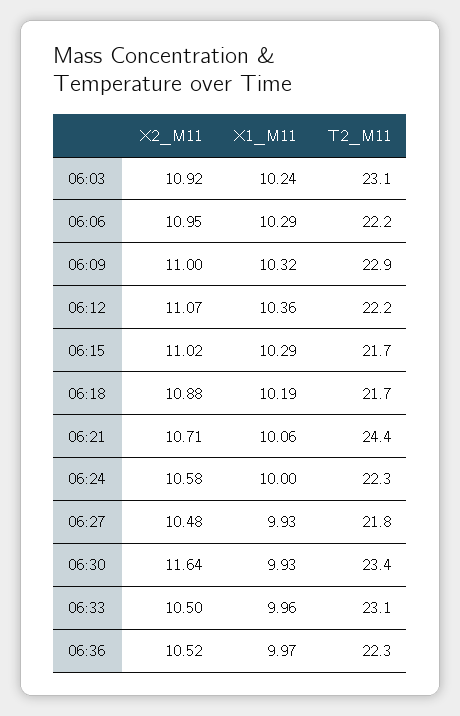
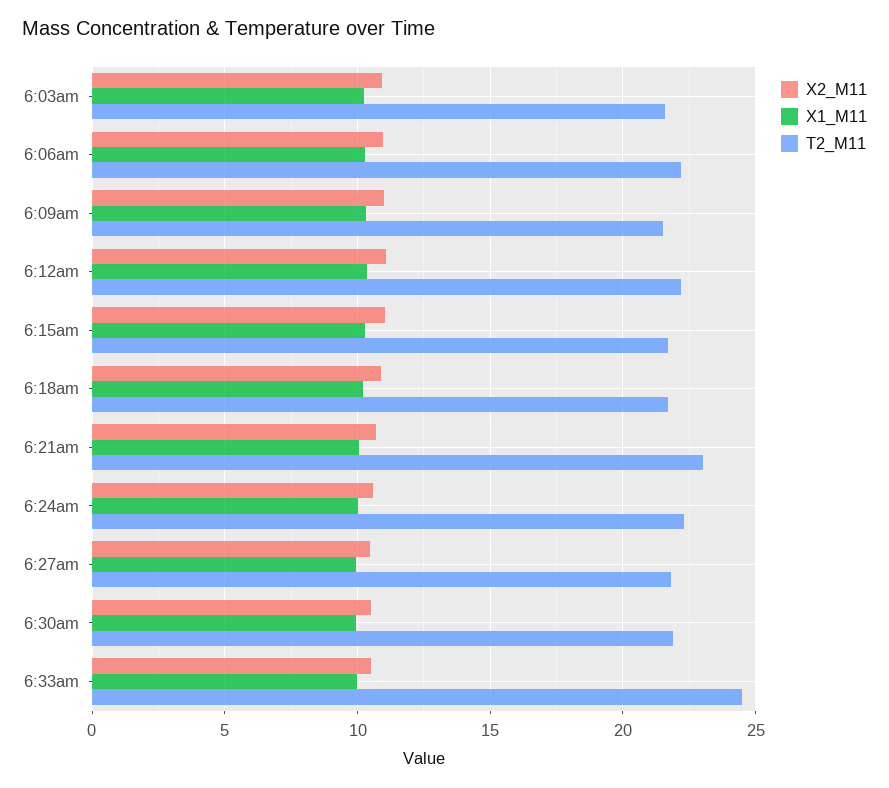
T2_M11, 06:03: 23.1 -> 21.5
T2_M11, 06:09: 22.9 -> 21.5
T2_M11, 06:21: 24.4 -> 23
X2_M11, 06:30: 11.64 -> 10.5
T2_M11, 06:30: 23.4 -> 22
T2_M11, 06:33: 23.1 -> 24.5
X2_M11, 06:36: 10.52 -> none
X1_M11, 06:36: 9.97 -> none
T2_M11, 06:36: 22.3 -> none

